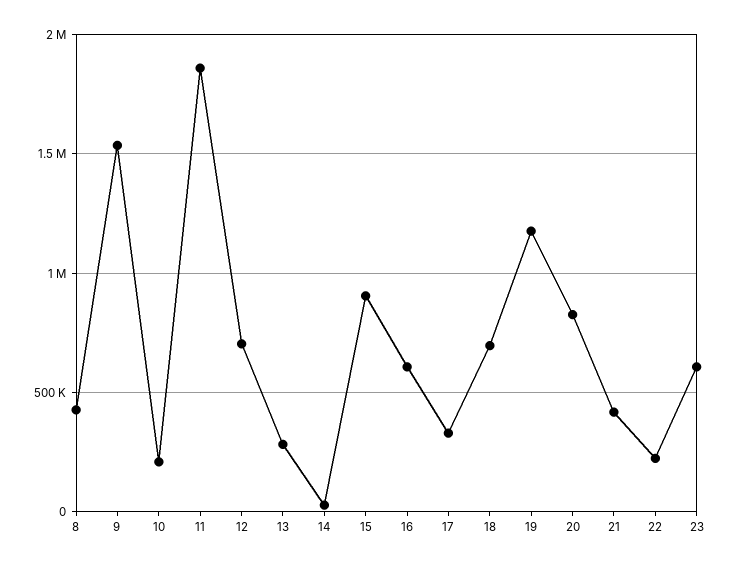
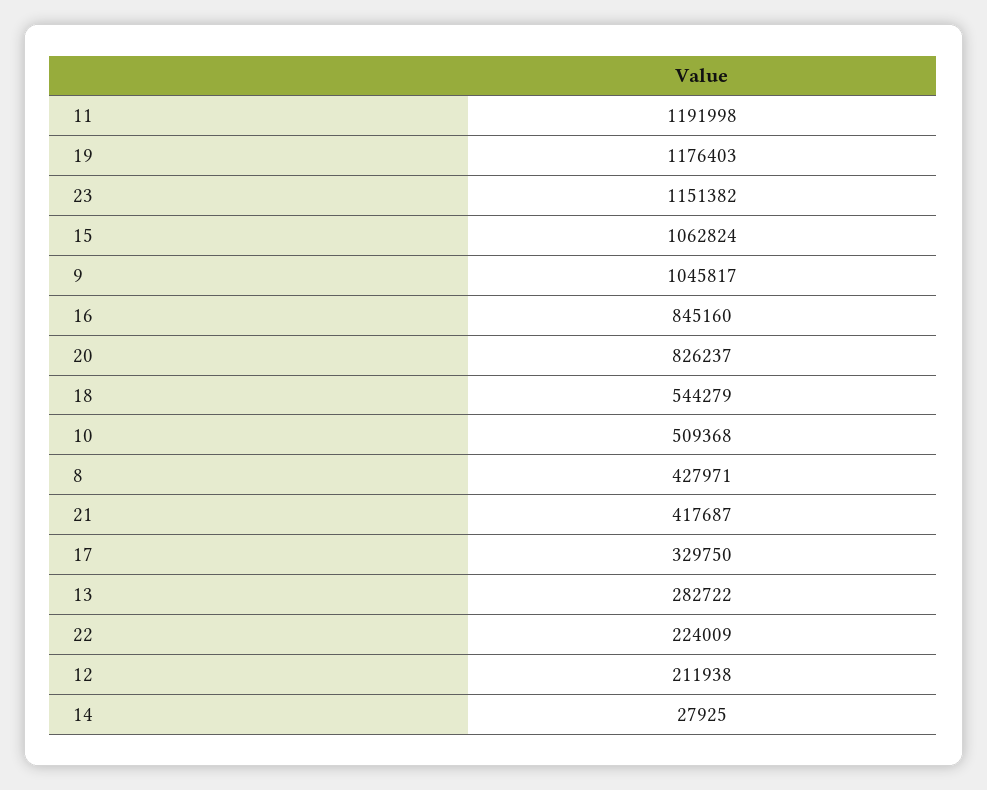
9: 1550000 -> 1045817
10: 200000 -> 509368
11: 1850000 -> 1191998
12: 700000 -> 211938
15: 900000 -> 1062824
16: 600000 -> 845160
18: 700000 -> 544279
23: 600000 -> 1151382

